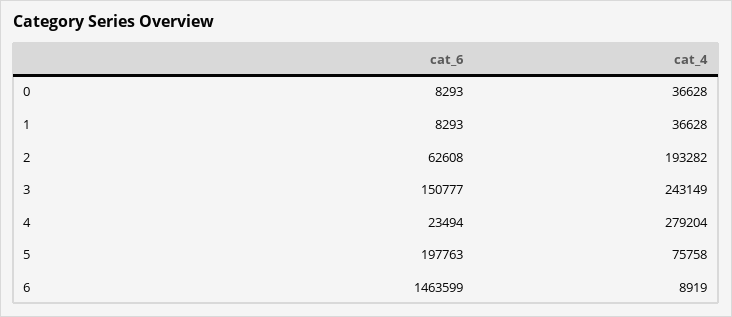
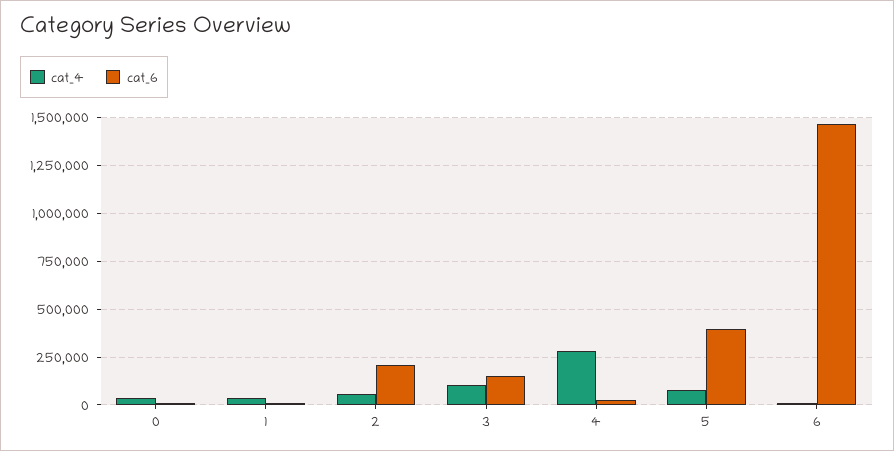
cat_6, 2: 62608 -> 200000
cat_4, 2: 193282 -> 50000
cat_4, 3: 243149 -> 100000
cat_6, 5: 197763 -> 400000

